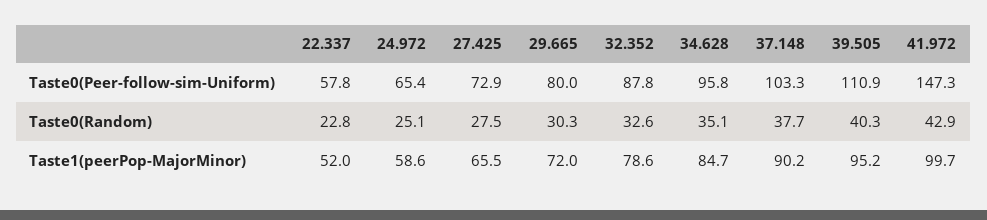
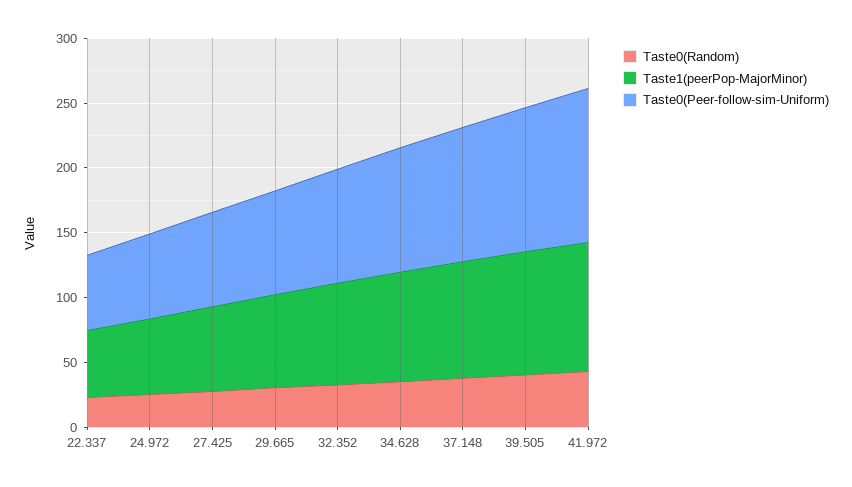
Taste0(Peer-follow-sim-Uniform), 41.972: 147.3 -> 120

